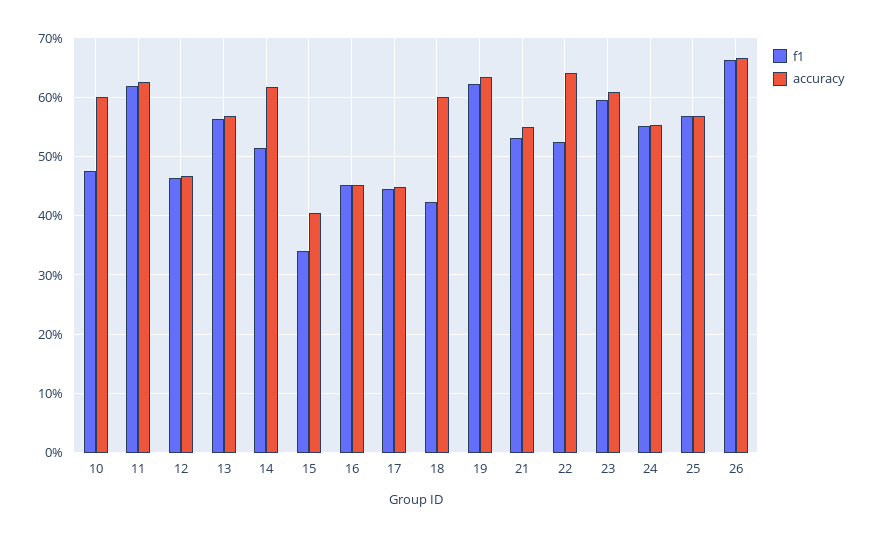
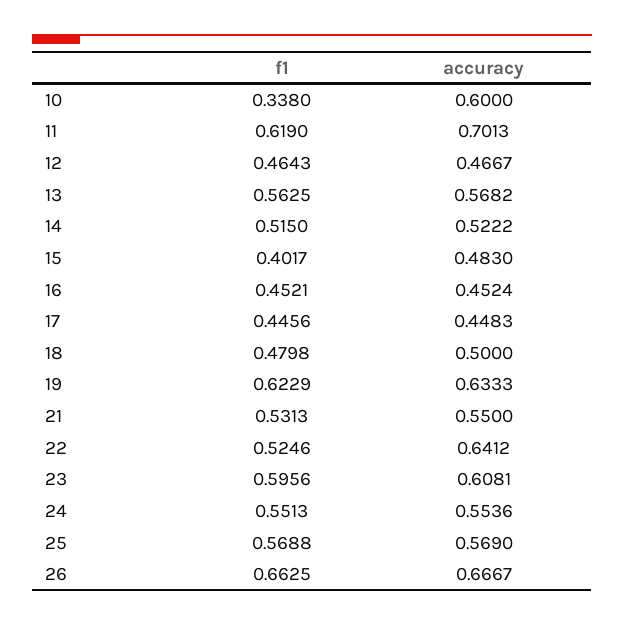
f1, 10: 0.48 -> 0.338
accuracy, 11: 0.62 -> 0.7013
accuracy, 14: 0.62 -> 0.5222
f1, 15: 0.34 -> 0.4017
accuracy, 15: 0.4 -> 0.483
f1, 18: 0.42 -> 0.4798
accuracy, 18: 0.6 -> 0.5

